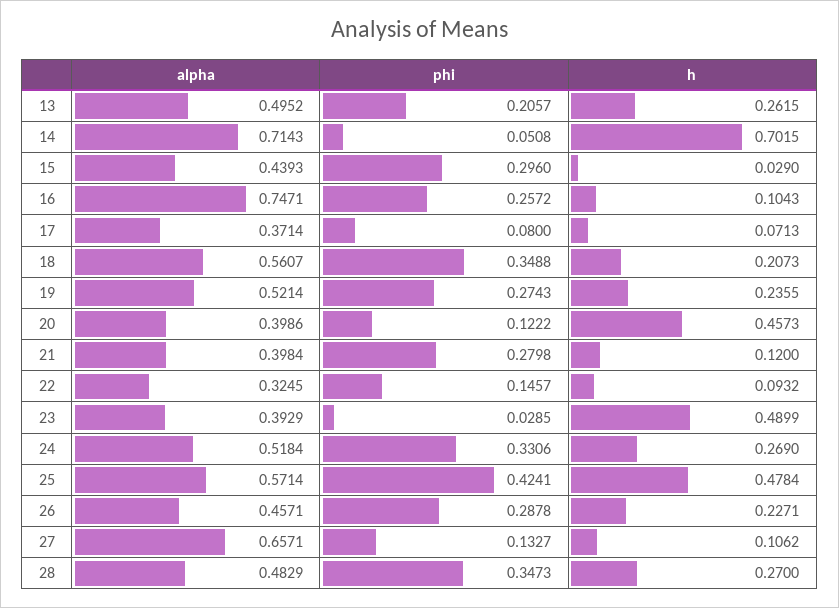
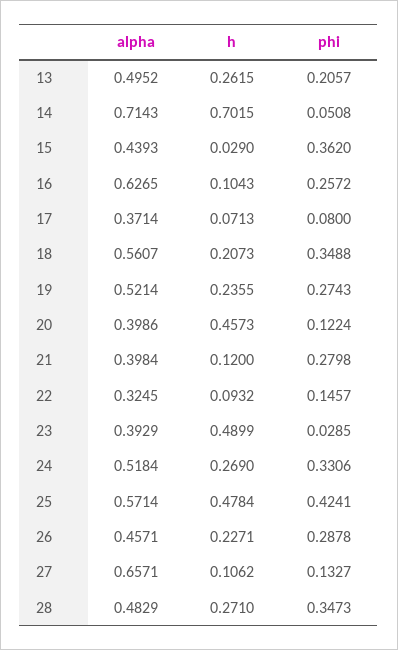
phi, 15: 0.296 -> 0.362
alpha, 16: 0.7471 -> 0.6265
phi, 20: 0.1222 -> 0.1224
h, 28: 0.27 -> 0.271

